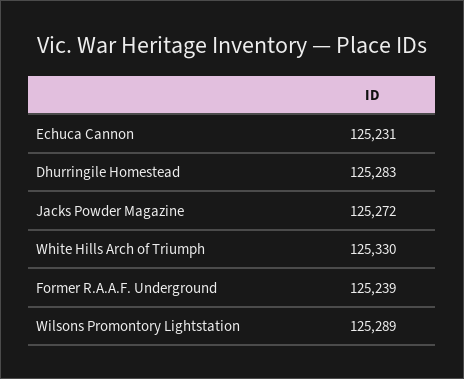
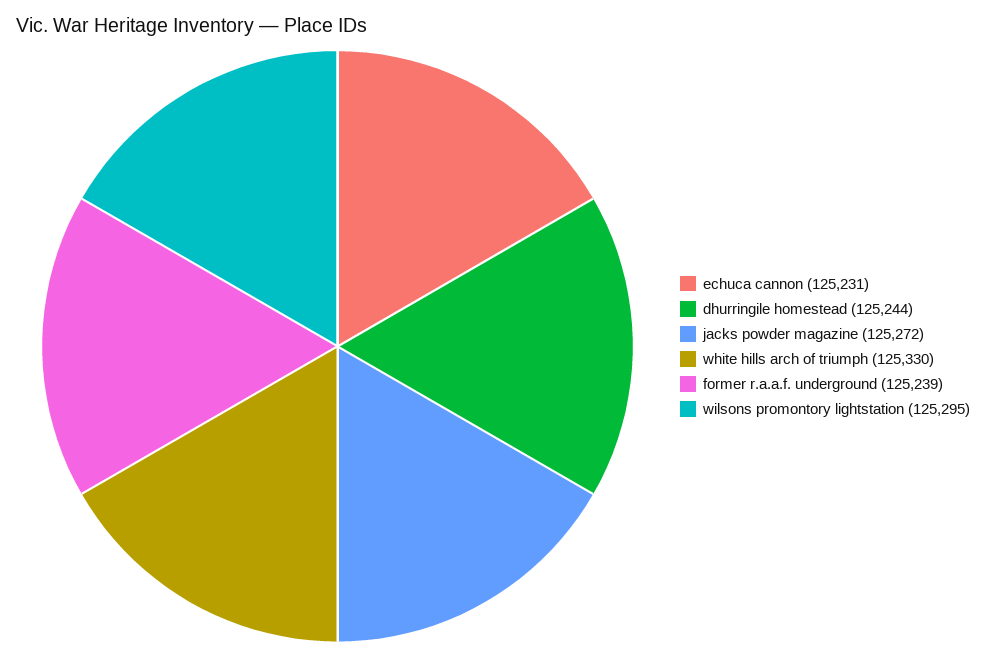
Dhurringile Homestead: 125283 -> 125244
Wilsons Promontory Lightstation: 125289 -> 125295

